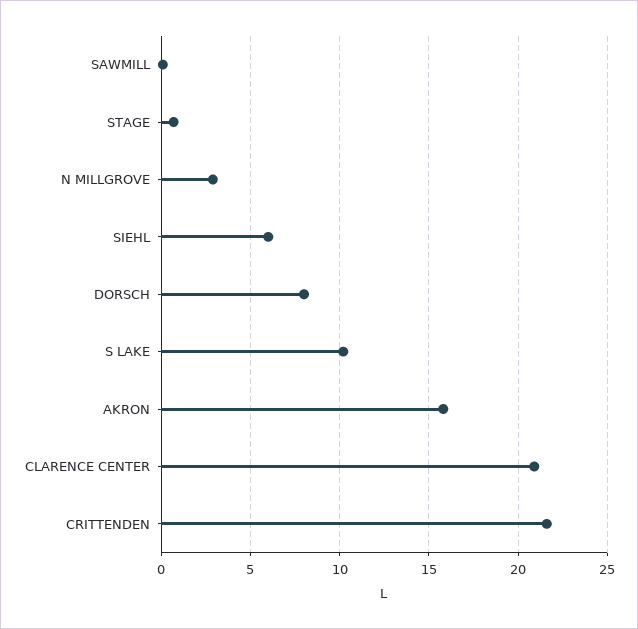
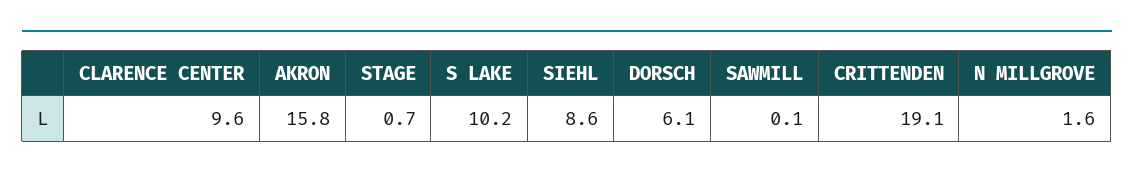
N MILLGROVE: 3 -> 1.6
SIEHL: 6 -> 8.6
DORSCH: 8 -> 6.1
CLARENCE CENTER: 21 -> 9.6
CRITTENDEN: 21.5 -> 19.1

